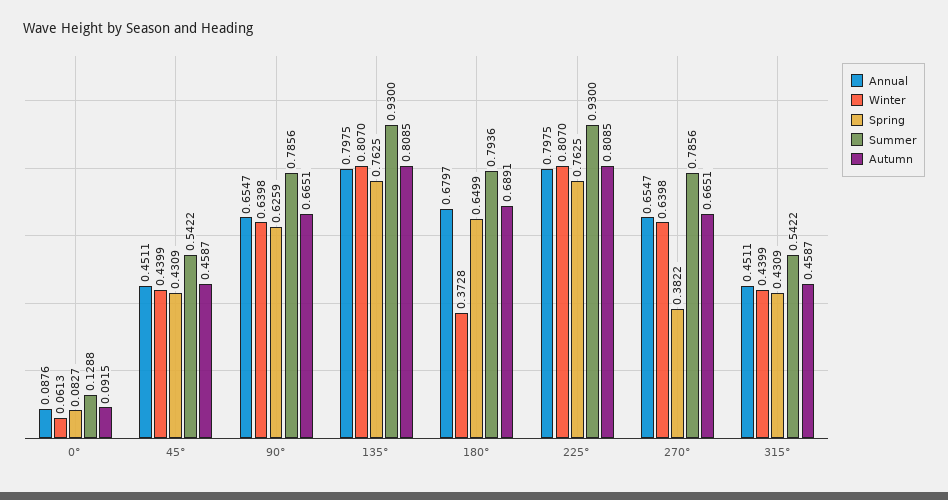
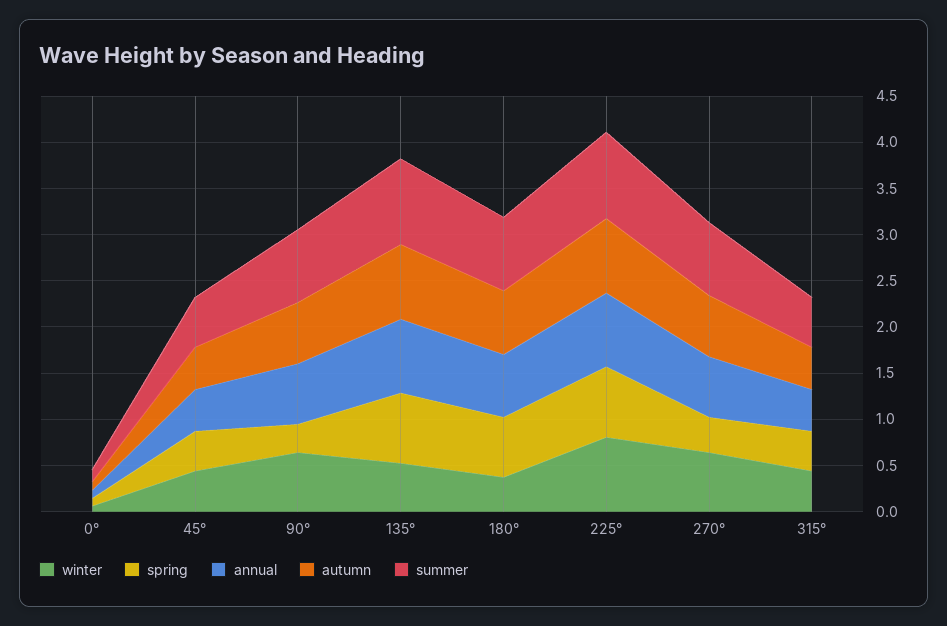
Spring, 90°: 0.6259 -> 0.3
Winter, 135°: 0.807 -> 0.5

